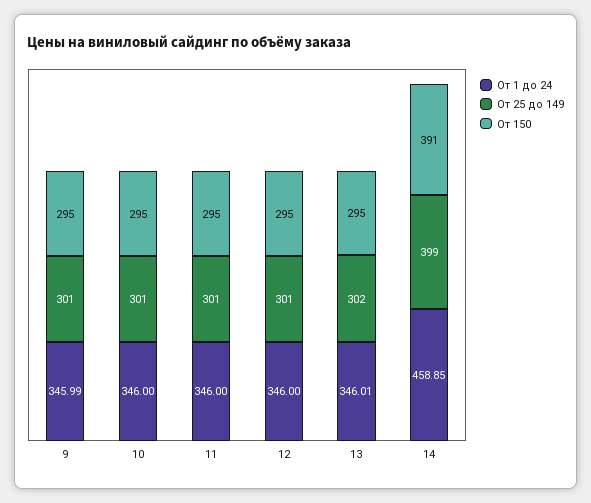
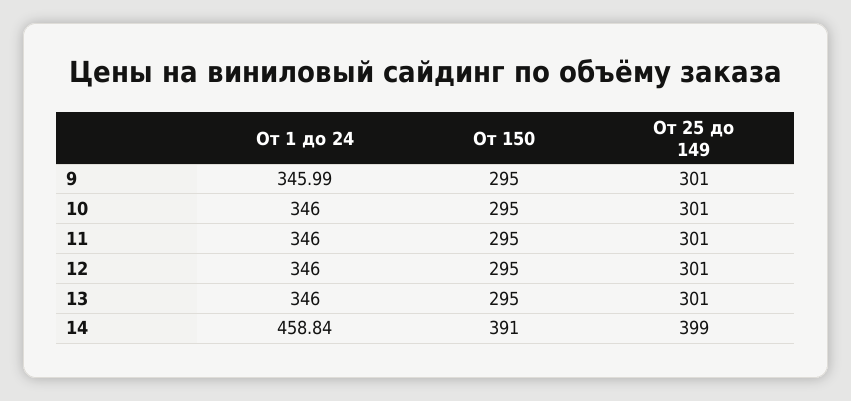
От 1 до 24, 13: 346.01 -> 346
От 25 до 149, 13: 302 -> 301
От 1 до 24, 14: 458.85 -> 458.84

